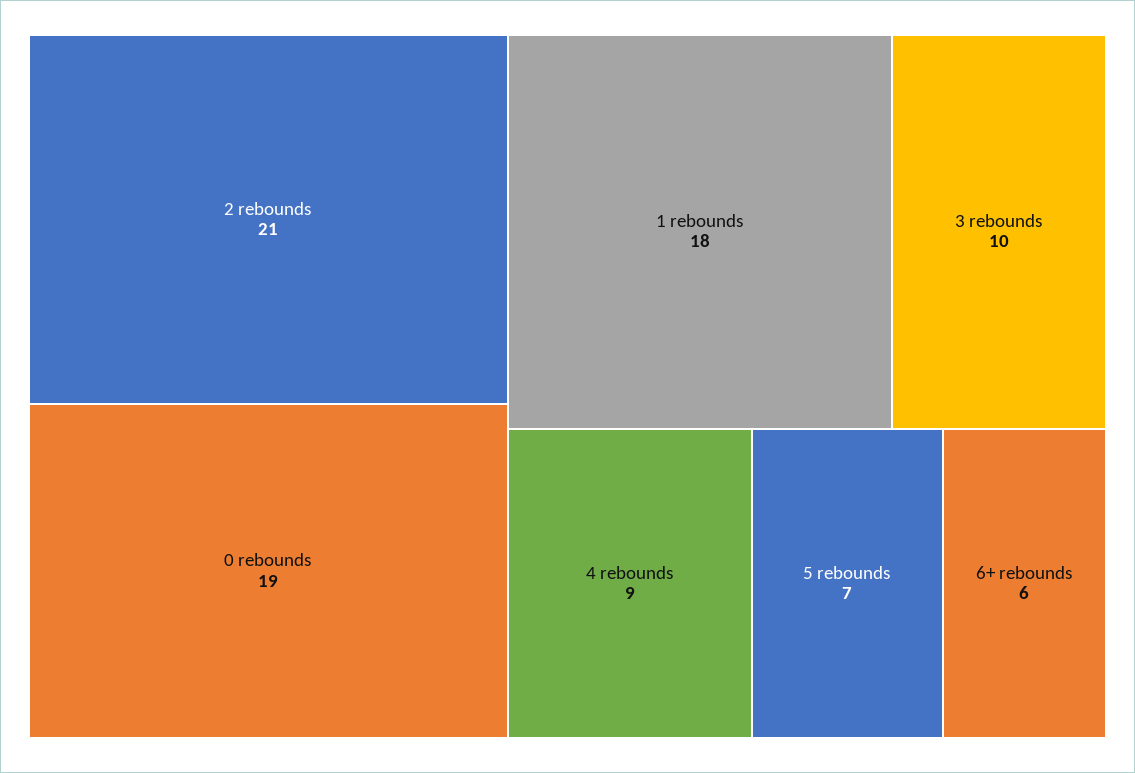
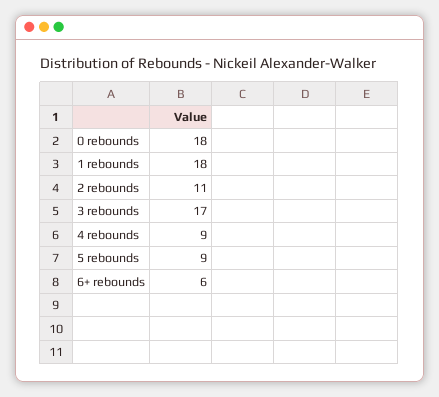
2 rebounds: 21 -> 11
0 rebounds: 19 -> 18
3 rebounds: 10 -> 17
5 rebounds: 7 -> 9

